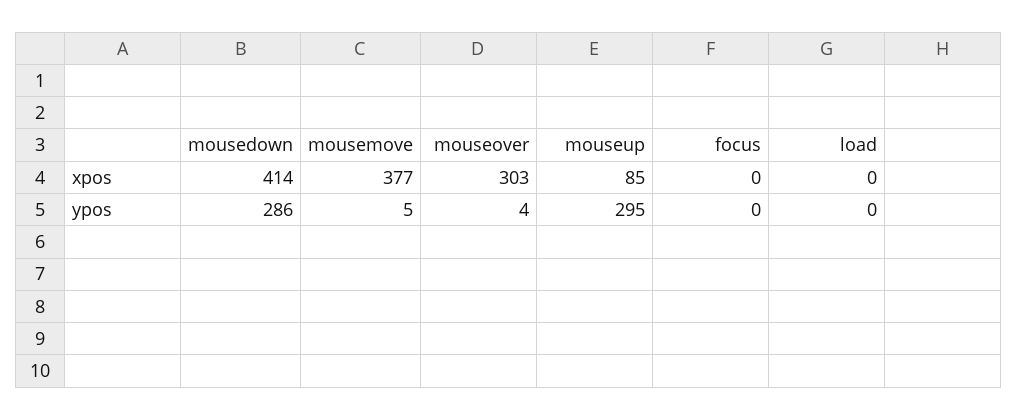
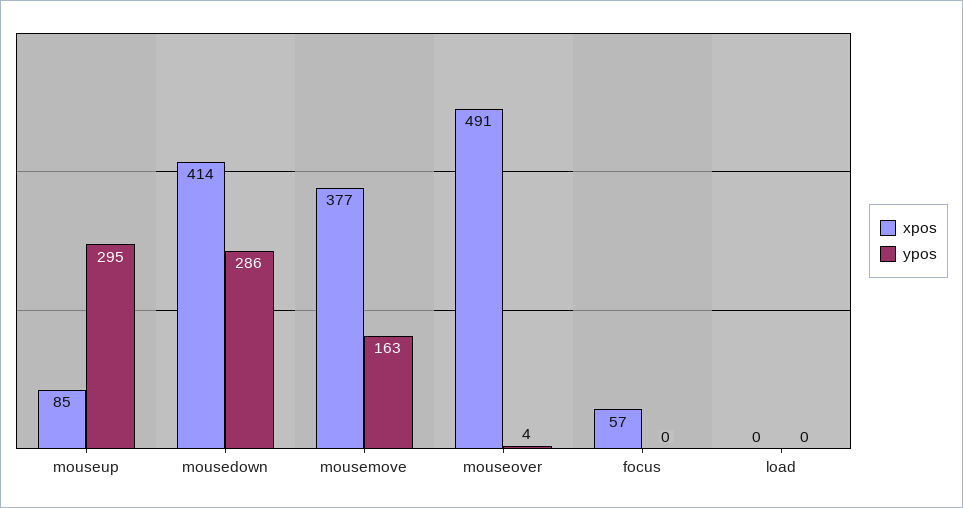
xpos, mouseover: 303 -> 491
xpos, focus: 0 -> 57
ypos, mousemove: 5 -> 163

